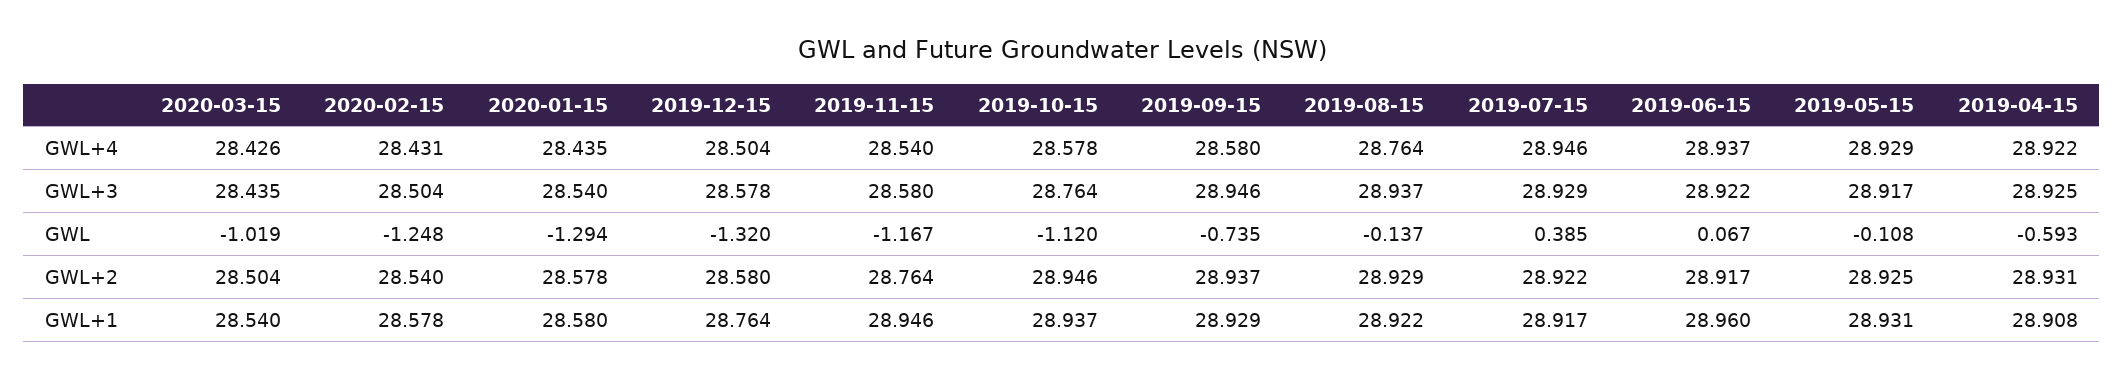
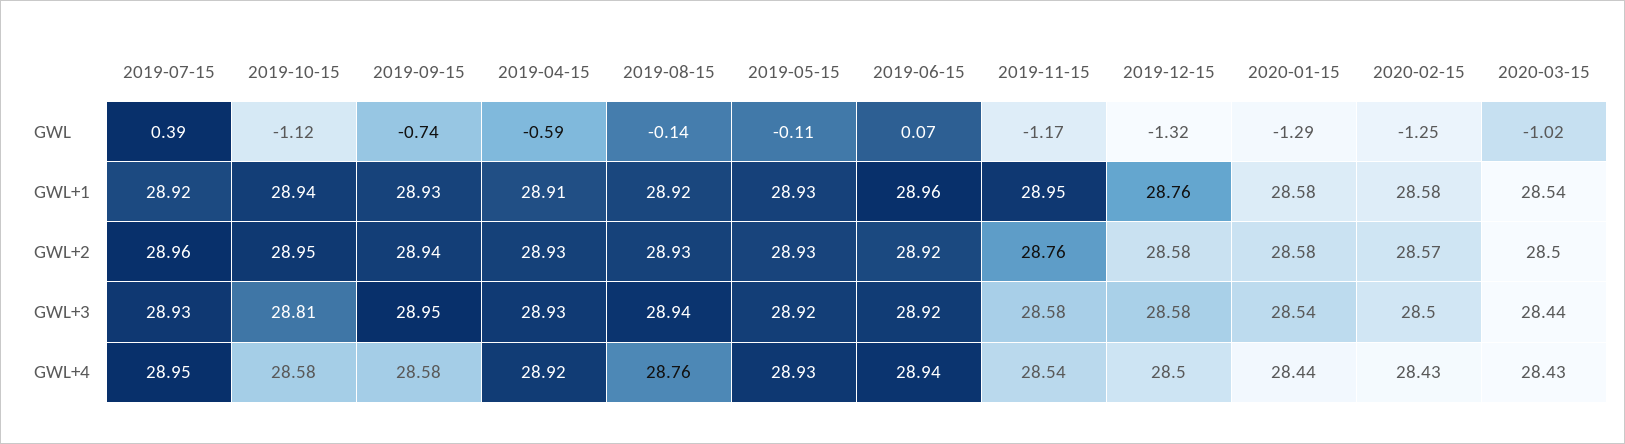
2019-10-15, GWL+3: 28.764 -> 28.81
2020-02-15, GWL+2: 28.54 -> 28.57
2019-07-15, GWL+2: 28.922 -> 28.96

